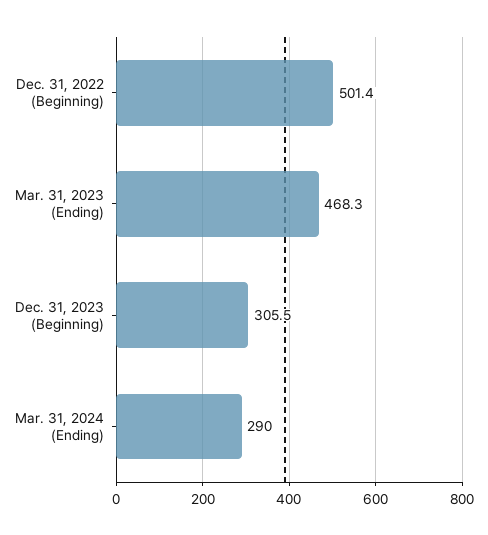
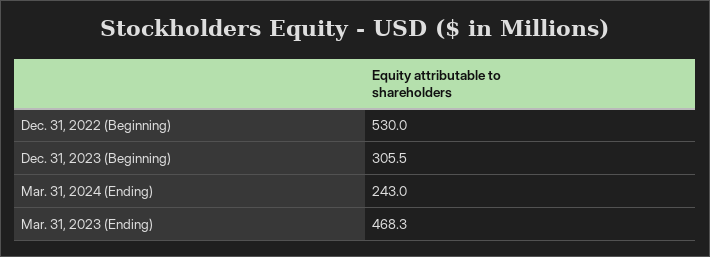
Dec. 31, 2022 (Beginning): 501.4 -> 530
Mar. 31, 2024 (Ending): 290 -> 243

